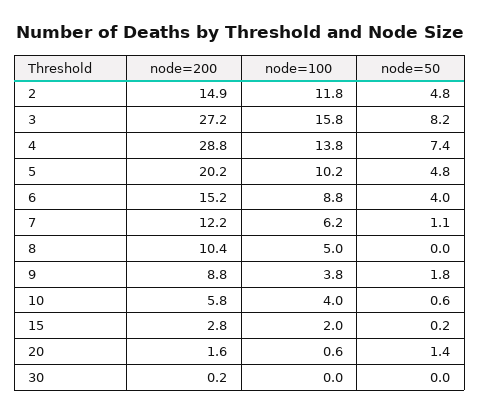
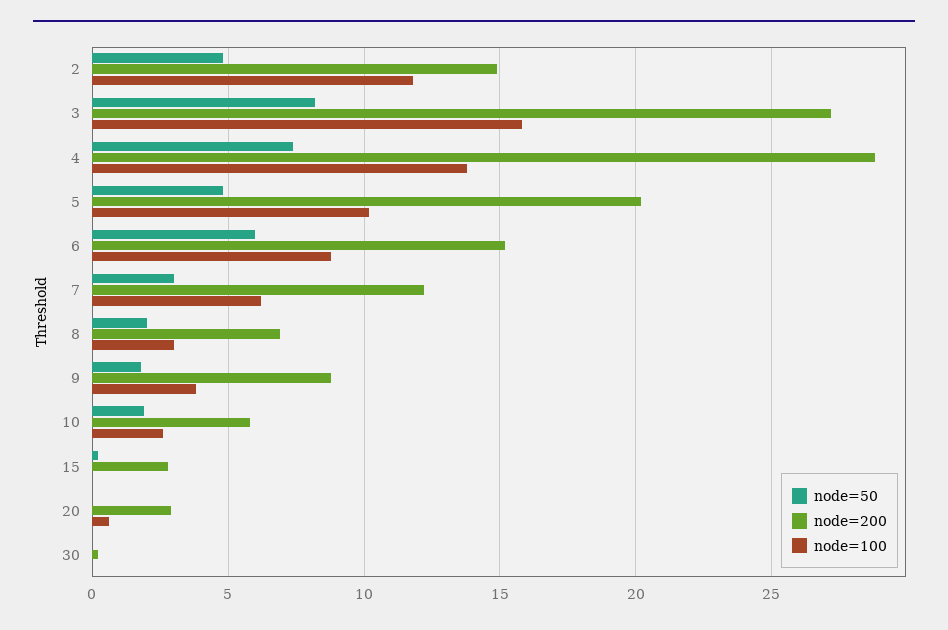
node=50, 6: 4 -> 6
node=50, 7: 1.1 -> 3
node=200, 8: 10.4 -> 7
node=100, 8: 5 -> 3
node=50, 8: 0 -> 2
node=100, 10: 4 -> 2.5
node=50, 10: 0.6 -> 2
node=100, 15: 2 -> 0
node=200, 20: 1.6 -> 3
node=50, 20: 1.4 -> 0

